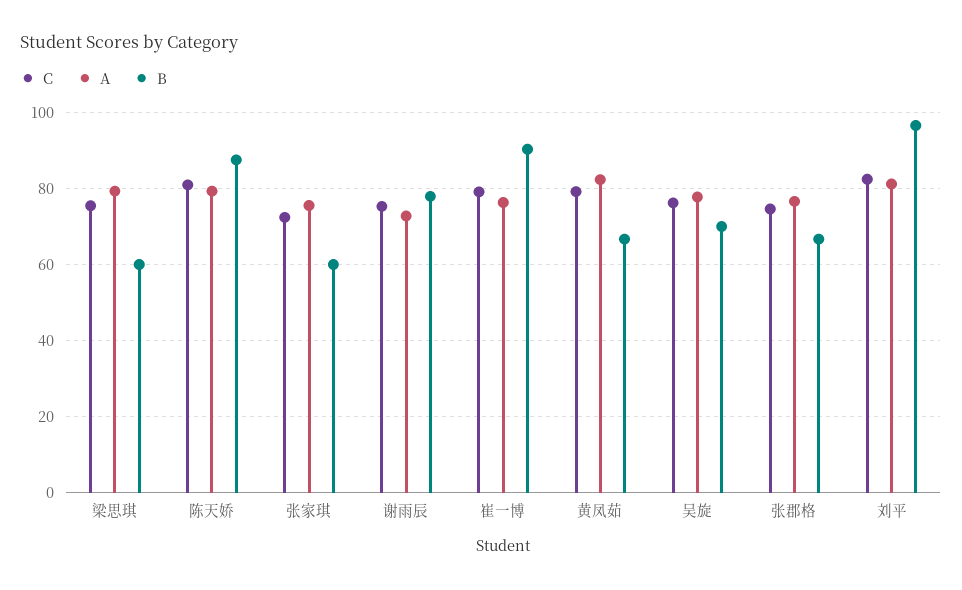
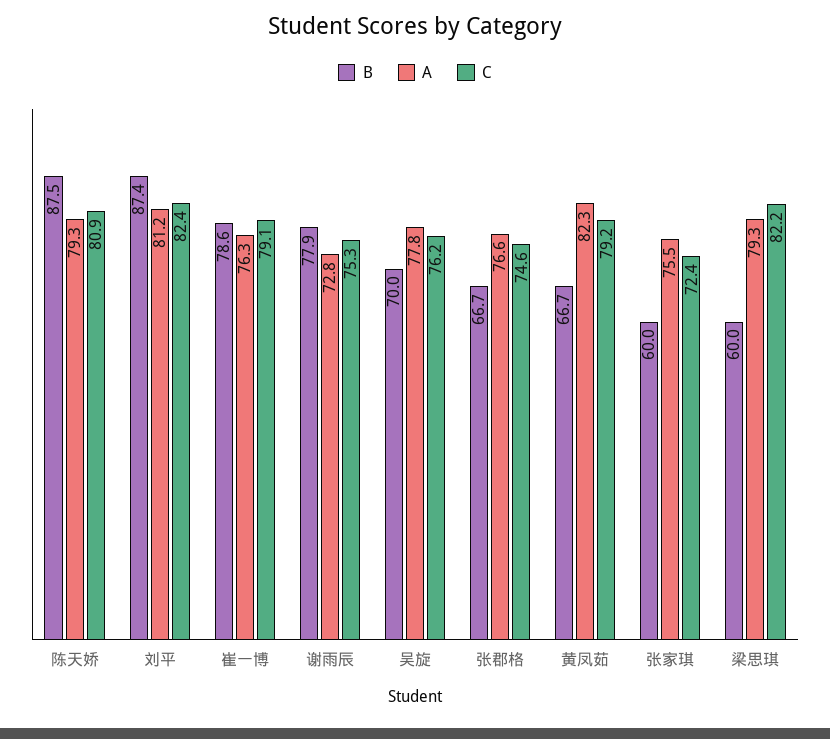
C, 梁思琪: 76 -> 82.2
B, 崔一博: 90 -> 78.6
B, 刘平: 96 -> 87.4

